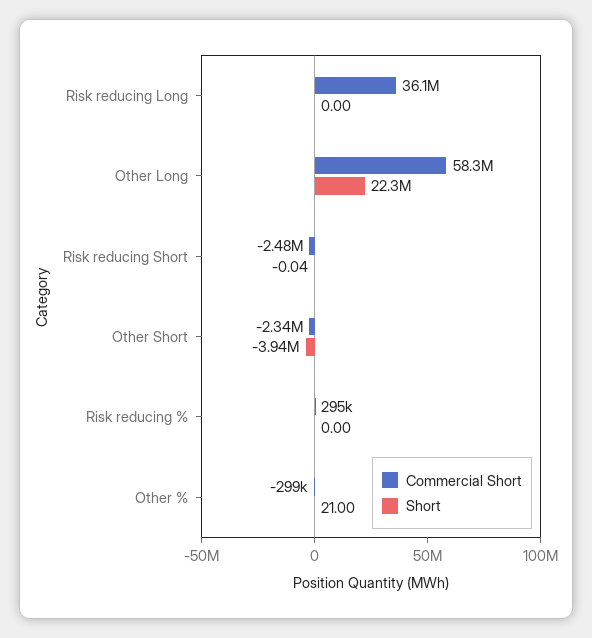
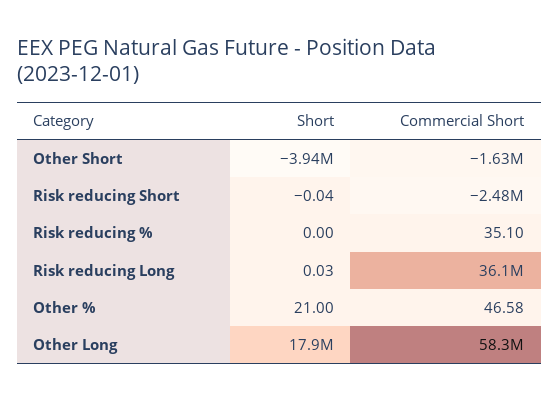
Short, Risk reducing Long: 0 -> 0.03
Short, Other Long: 22300000 -> 17900000
Commercial Short, Other Short: -2340000 -> -1630000
Commercial Short, Risk reducing %: 295000 -> 35.1
Commercial Short, Other %: -299000 -> 46.58

